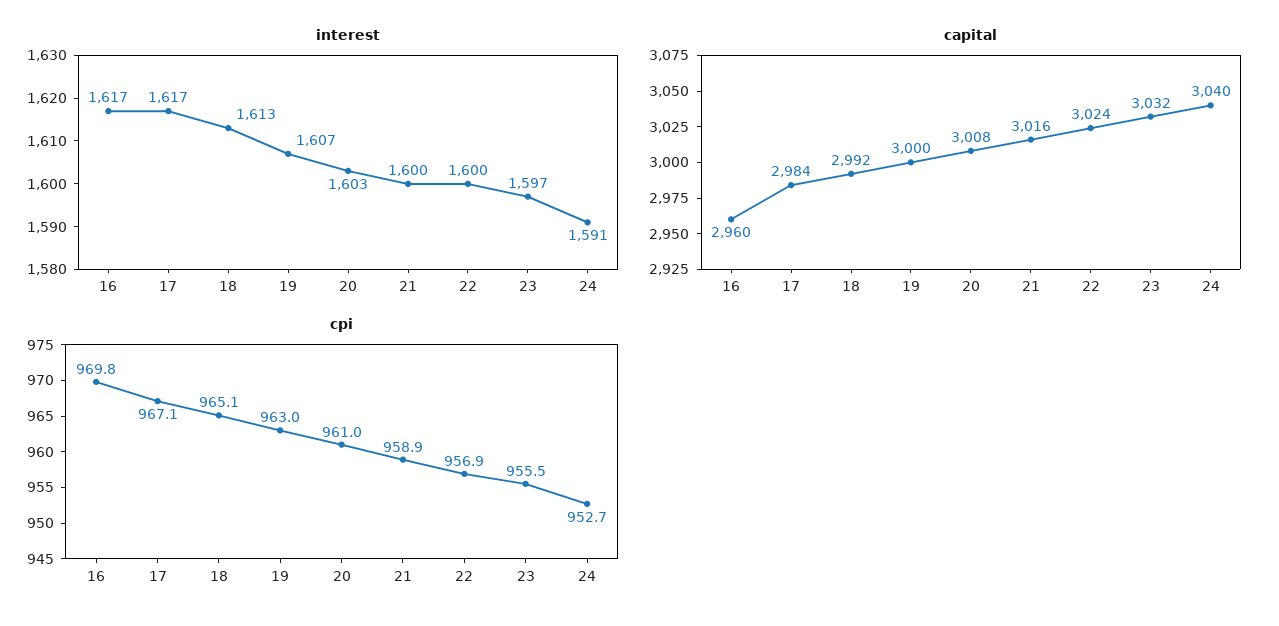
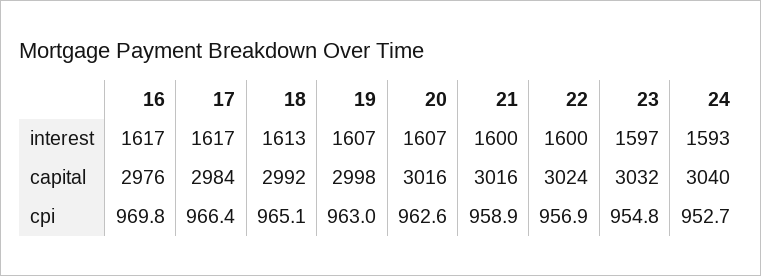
interest, 20: 1603 -> 1607
interest, 24: 1591 -> 1593
capital, 16: 2960 -> 2976
capital, 19: 3000 -> 2998
capital, 20: 3008 -> 3016
cpi, 17: 967.1 -> 966.4
cpi, 20: 961 -> 962.6
cpi, 23: 955.5 -> 954.8

